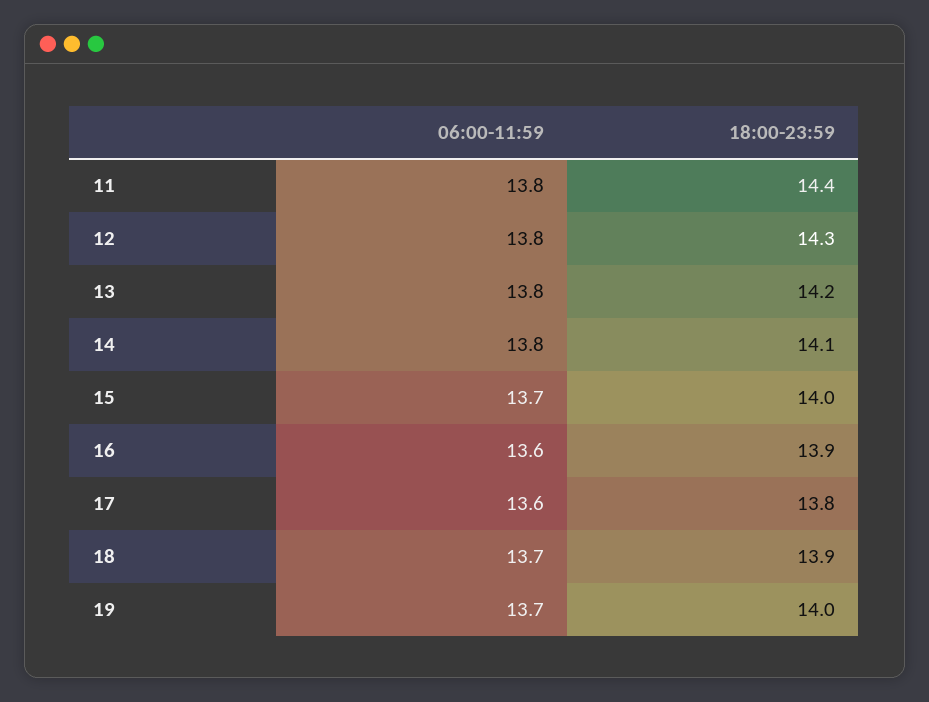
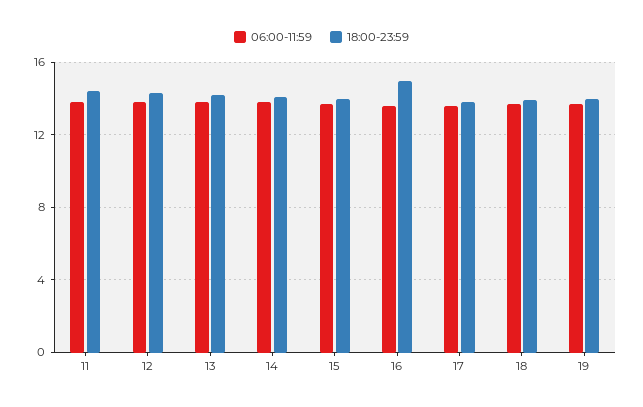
18:00-23:59, 16: 13.9 -> 15

